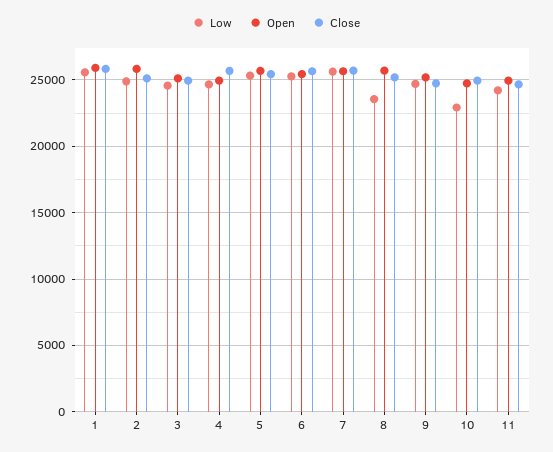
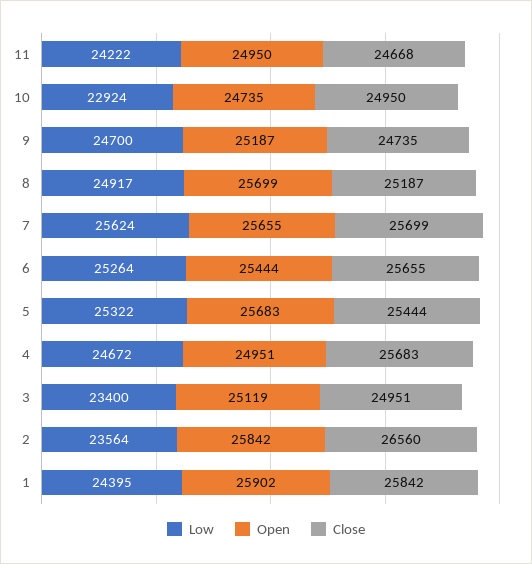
Low, 1: 25500 -> 24395
Low, 2: 25000 -> 23564
Close, 2: 25000 -> 26560
Low, 3: 24500 -> 23400
Low, 8: 23500 -> 24917

